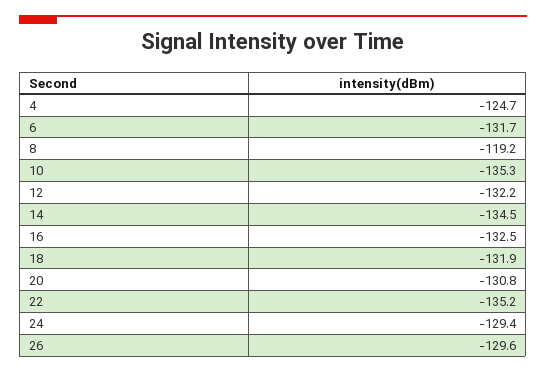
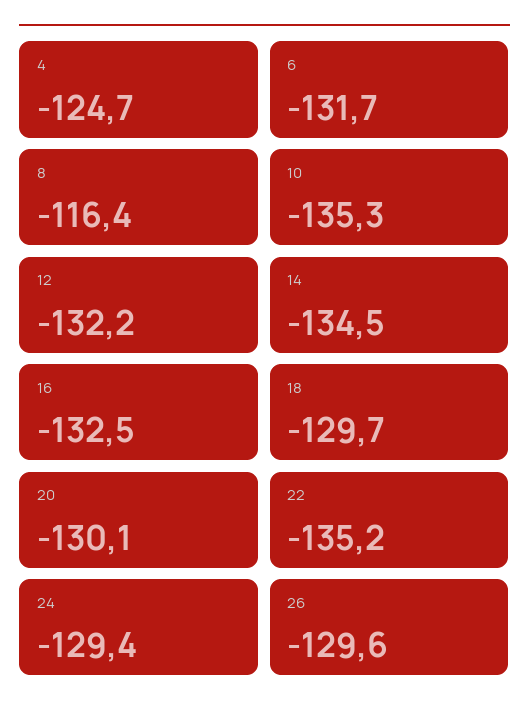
8: -119.2 -> -116.4
18: -131.9 -> -129.7
20: -130.8 -> -130.1

